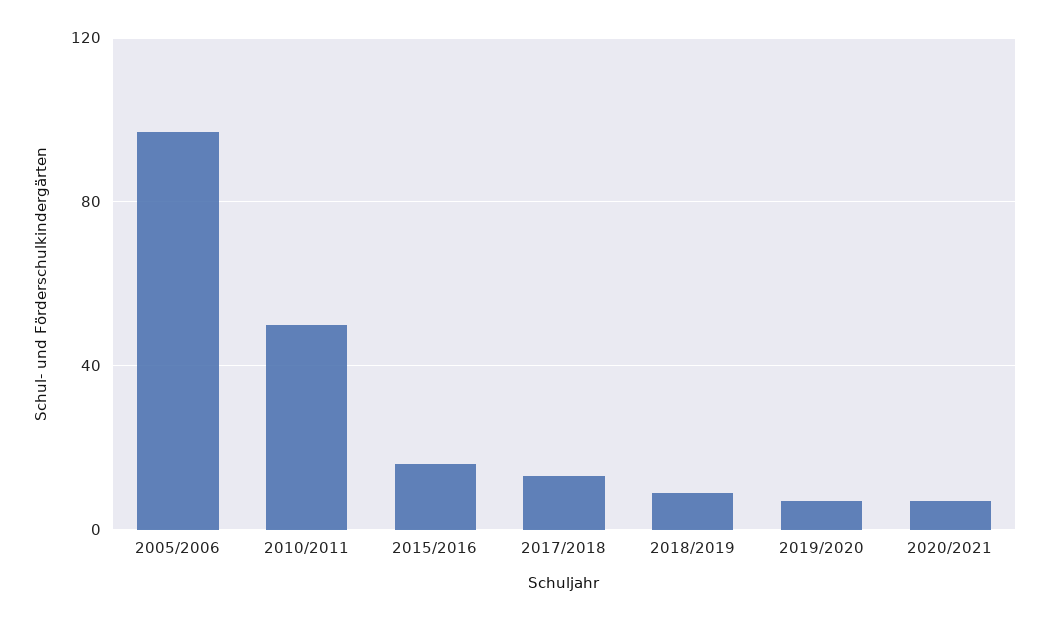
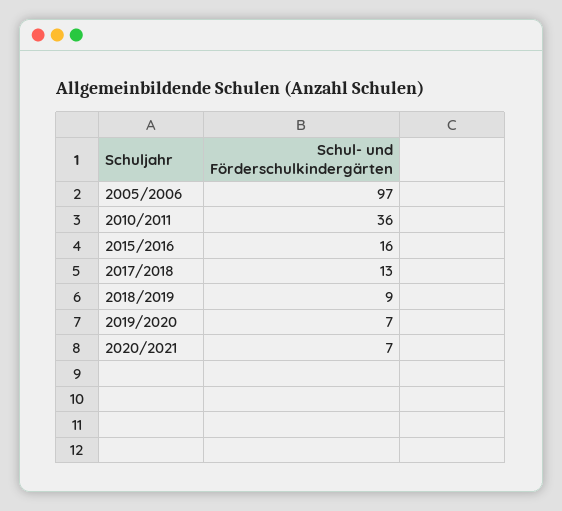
2010/2011: 50 -> 36

